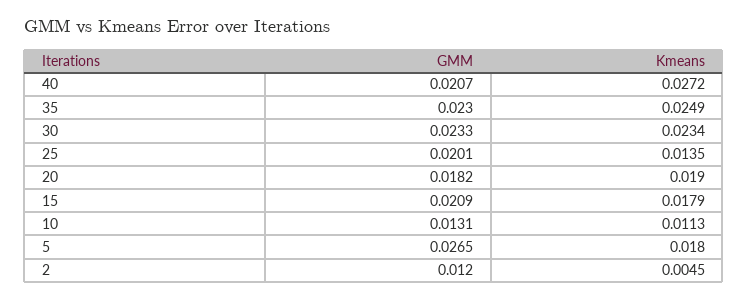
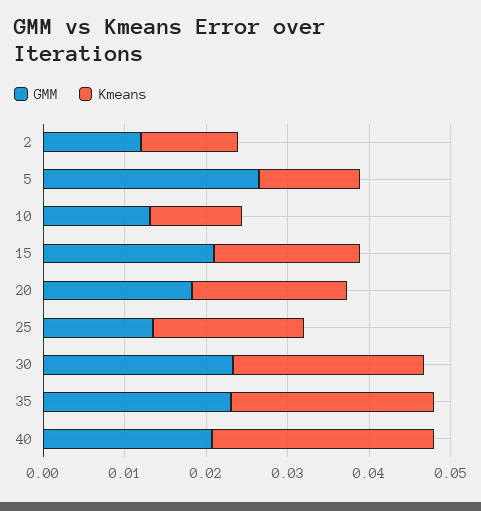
GMM, 25: 0.0201 -> 0.014
Kmeans, 25: 0.0135 -> 0.018
Kmeans, 5: 0.018 -> 0.012
Kmeans, 2: 0.0045 -> 0.012

